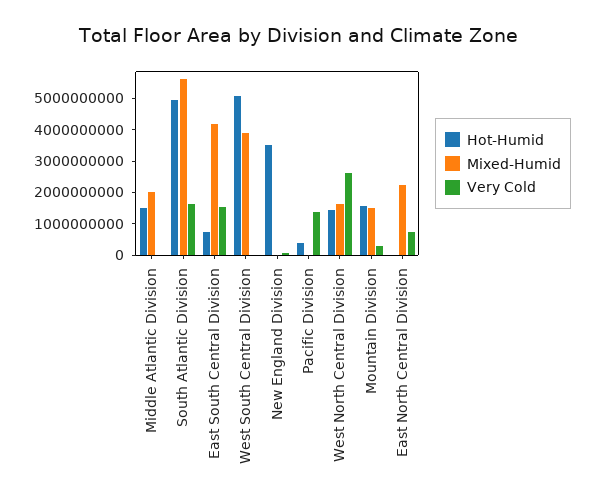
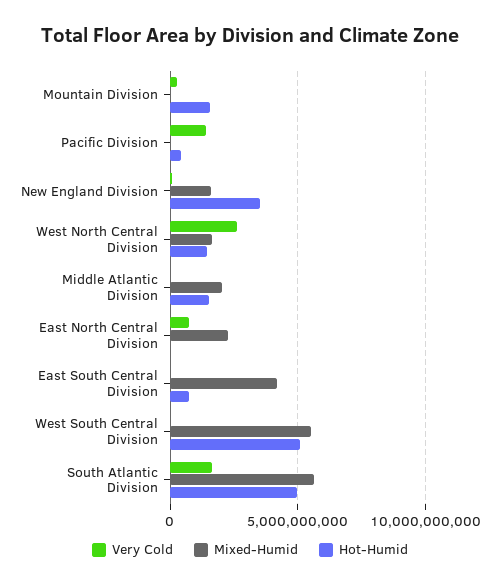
Very Cold, East South Central Division: 1500000000 -> 0
Mixed-Humid, West South Central Division: 4000000000 -> 5500000000
Mixed-Humid, New England Division: 0 -> 1500000000
Mixed-Humid, Mountain Division: 1500000000 -> 0

